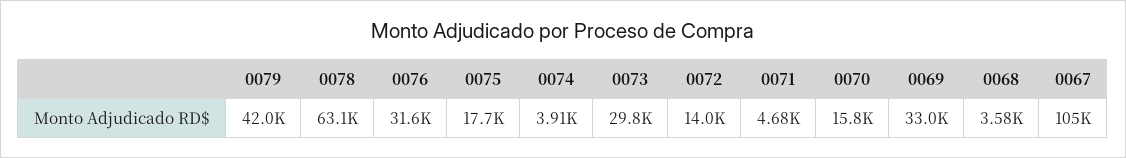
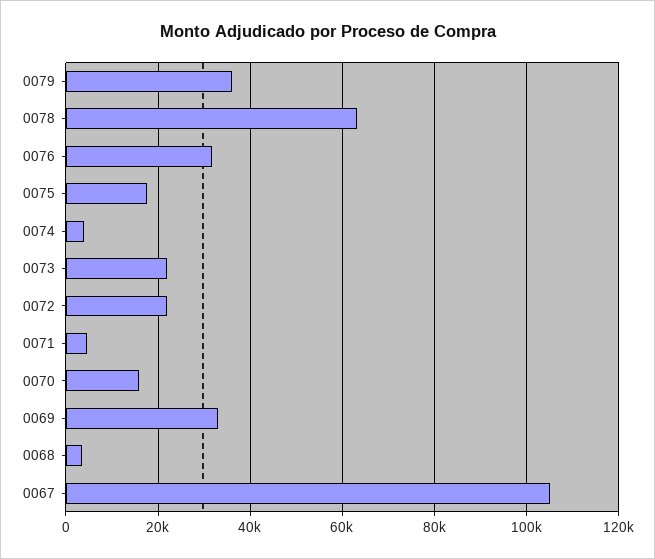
0079: 42000 -> 36000
0073: 29800 -> 22000
0072: 14000 -> 22000

